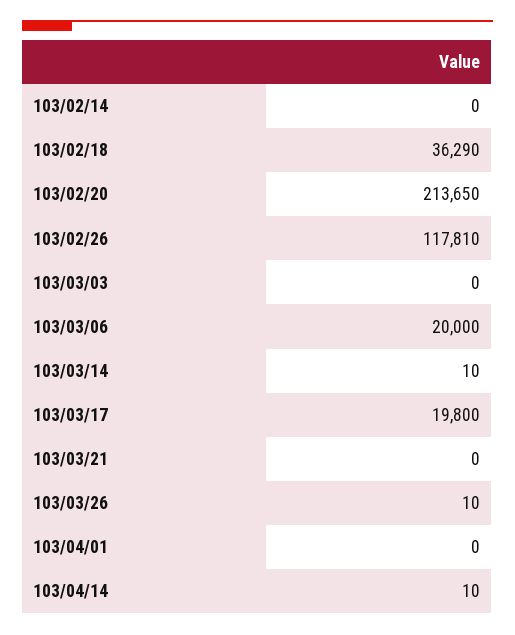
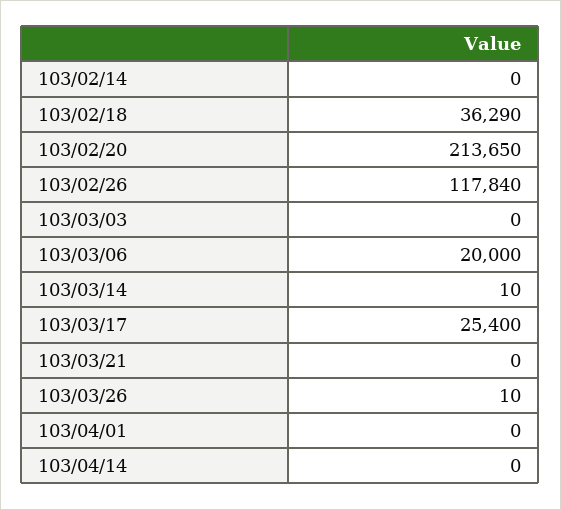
103/02/26: 117810 -> 117840
103/03/17: 19800 -> 25400
103/04/14: 10 -> 0

